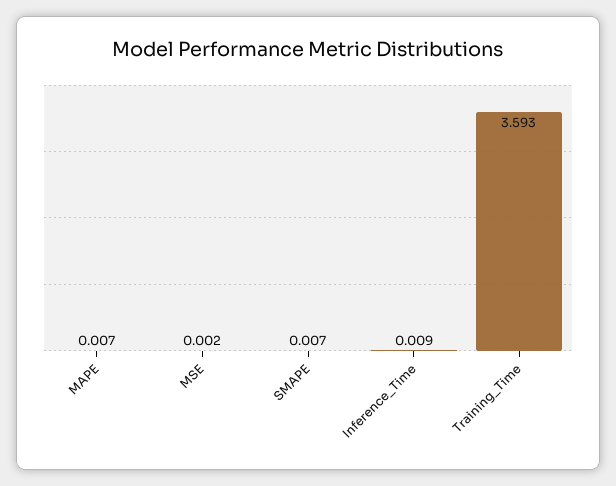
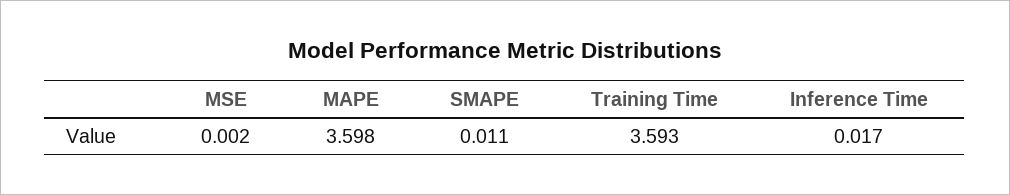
MAPE: 0.007 -> 3.598
SMAPE: 0.007 -> 0.011
Inference_Time: 0.009 -> 0.017

